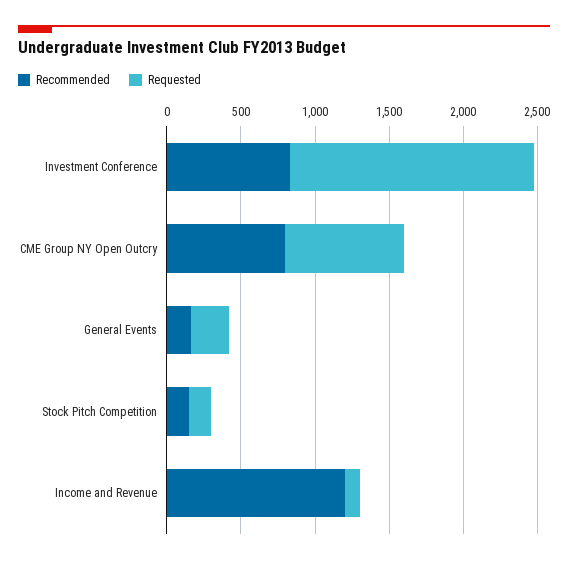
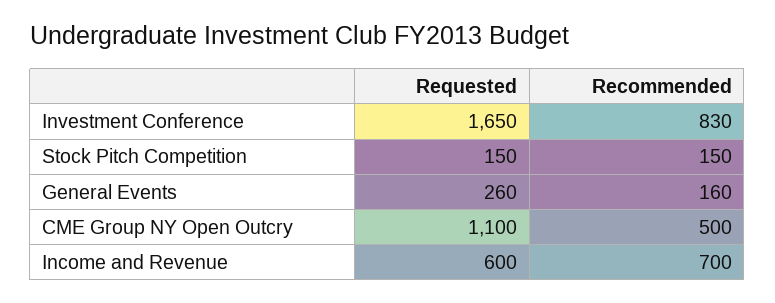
Recommended, CME Group NY Open Outcry: 800 -> 500
Requested, CME Group NY Open Outcry: 800 -> 1100
Recommended, Income and Revenue: 1200 -> 700
Requested, Income and Revenue: 100 -> 600

